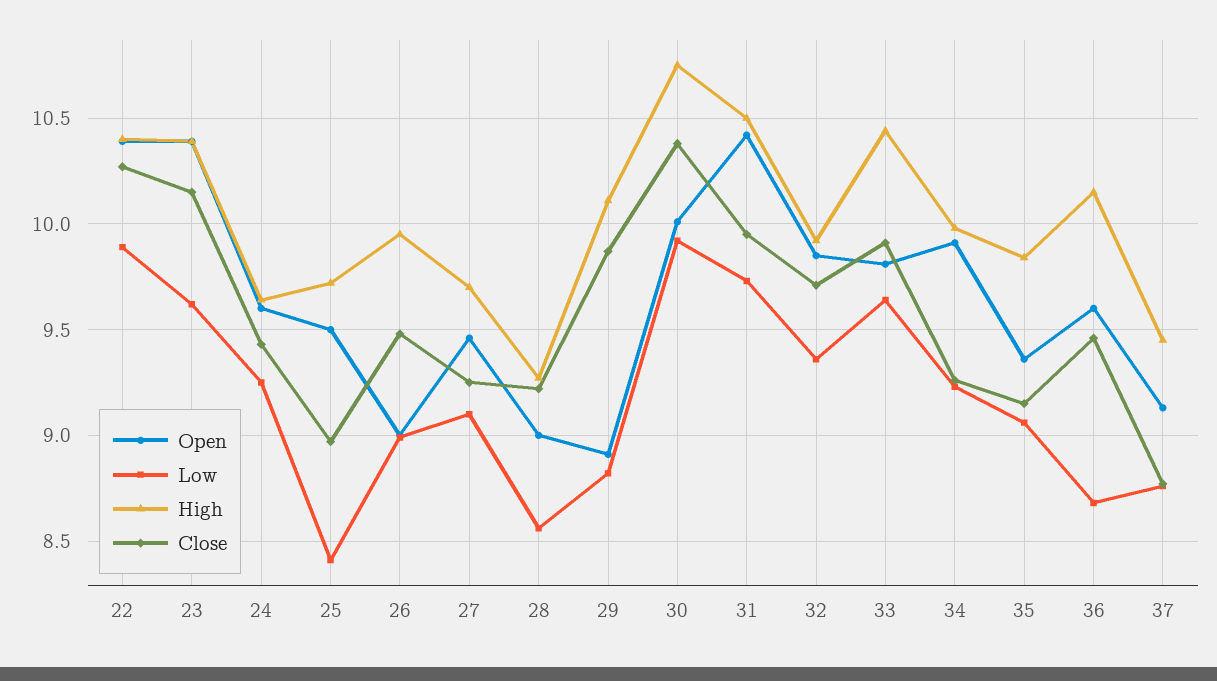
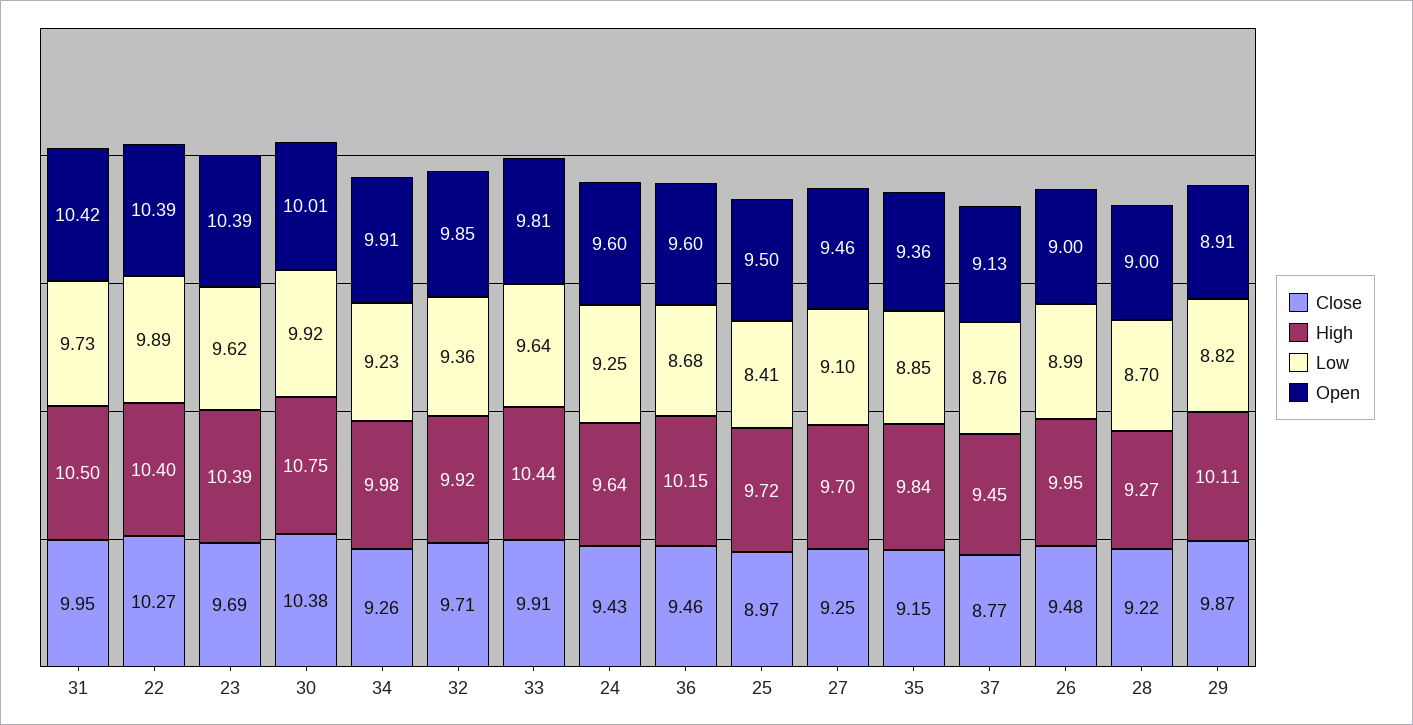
Close, 23: 10.15 -> 9.69
Low, 28: 8.55 -> 8.7
Low, 35: 9.05 -> 8.85

